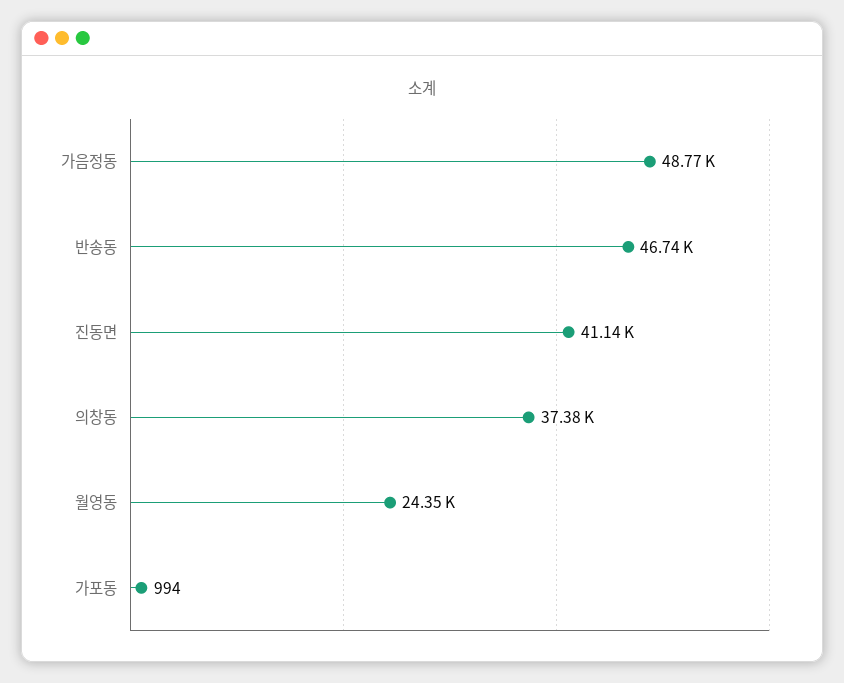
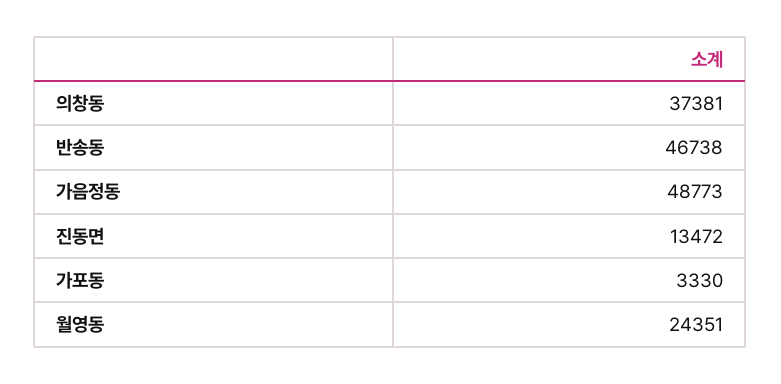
진동면: 41140 -> 13472
가포동: 994 -> 3330

